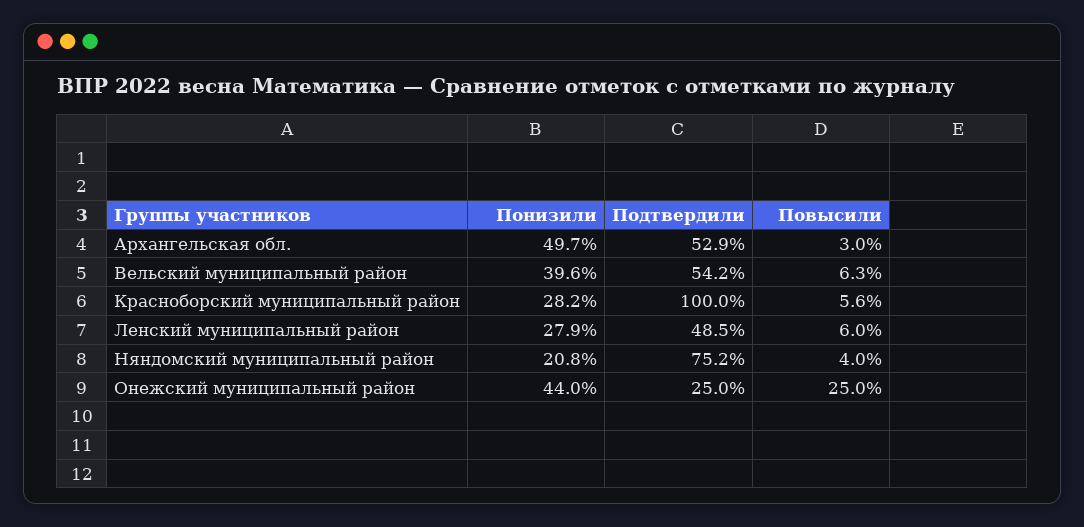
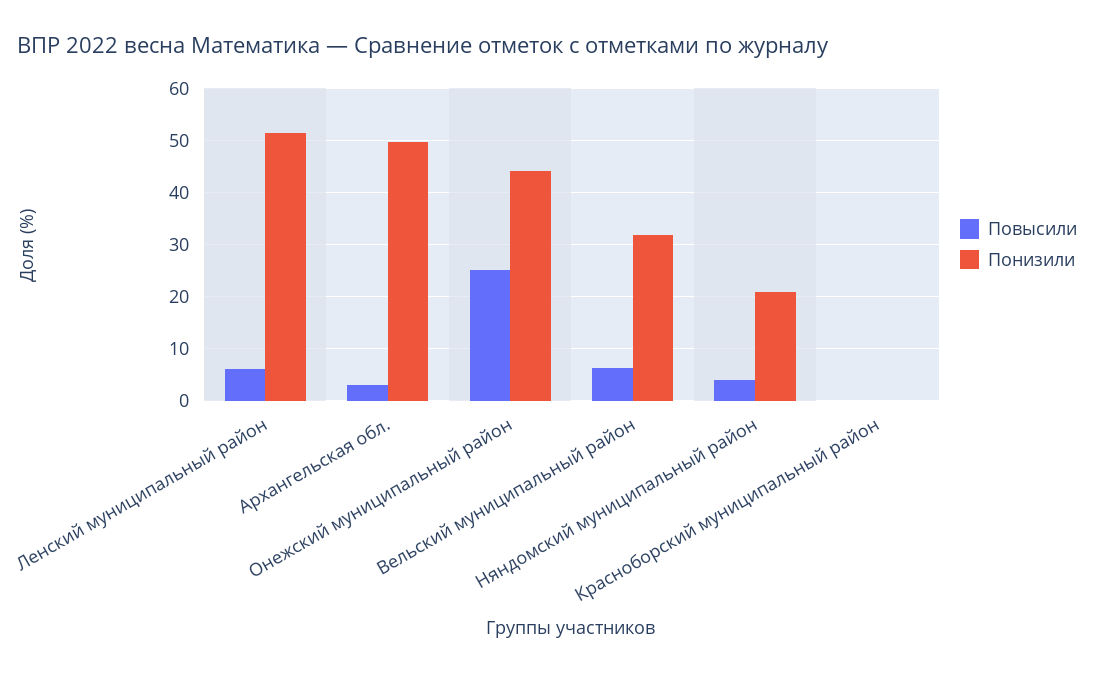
Подтвердили, Архангельская обл.: 52.9 -> none
Понизили, Вельский муниципальный район: 39.6 -> 32
Подтвердили, Вельский муниципальный район: 54.2 -> none
Понизили, Красноборский муниципальный район: 28.2 -> 0
Подтвердили, Красноборский муниципальный район: 100 -> none
Повысили, Красноборский муниципальный район: 5.6 -> 0
Понизили, Ленский муниципальный район: 27.9 -> 52
Подтвердили, Ленский муниципальный район: 48.5 -> none
Подтвердили, Няндомский муниципальный район: 75.2 -> none
Подтвердили, Онежский муниципальный район: 25 -> none

